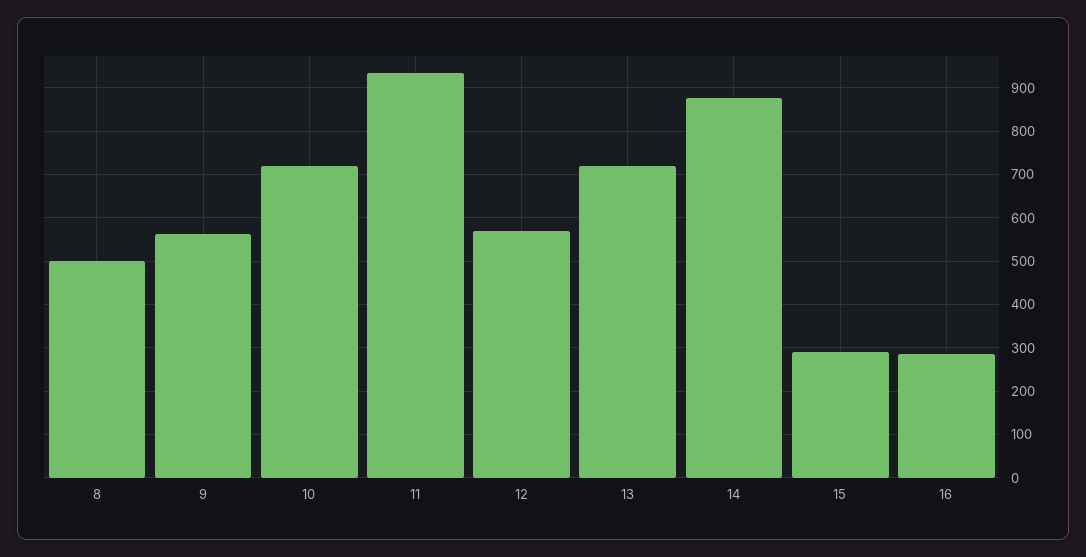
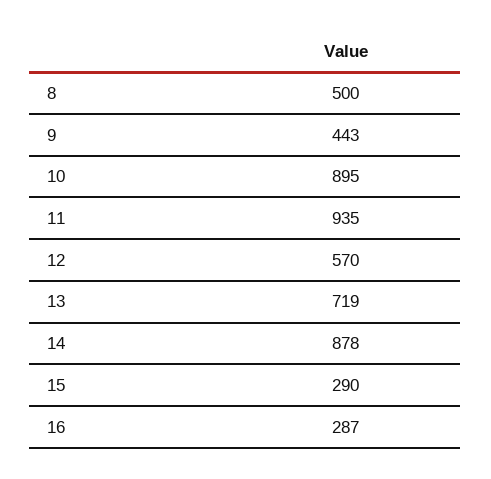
9: 560 -> 443
10: 720 -> 895

